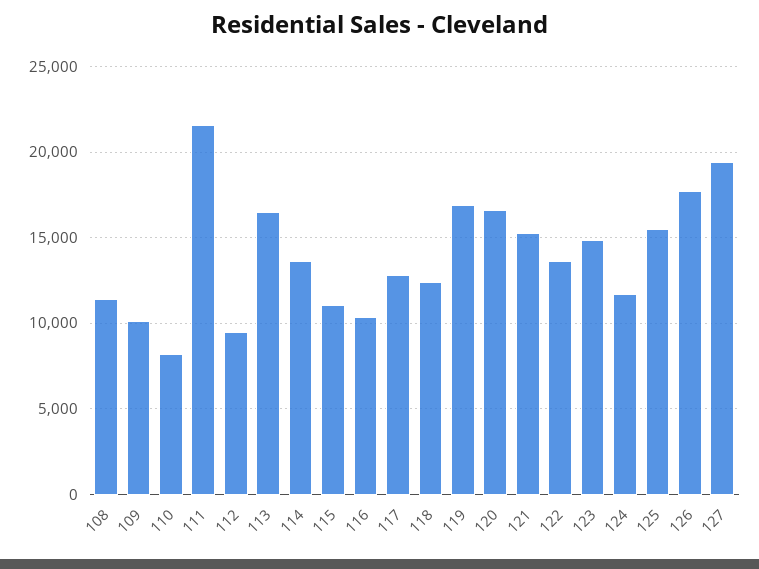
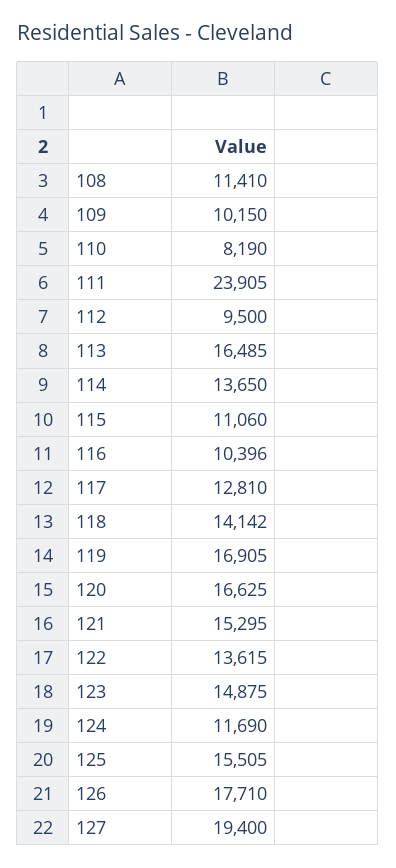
111: 21500 -> 23905
118: 12500 -> 14142

